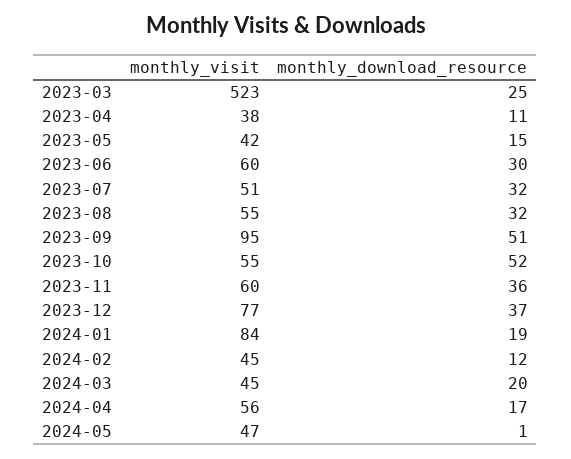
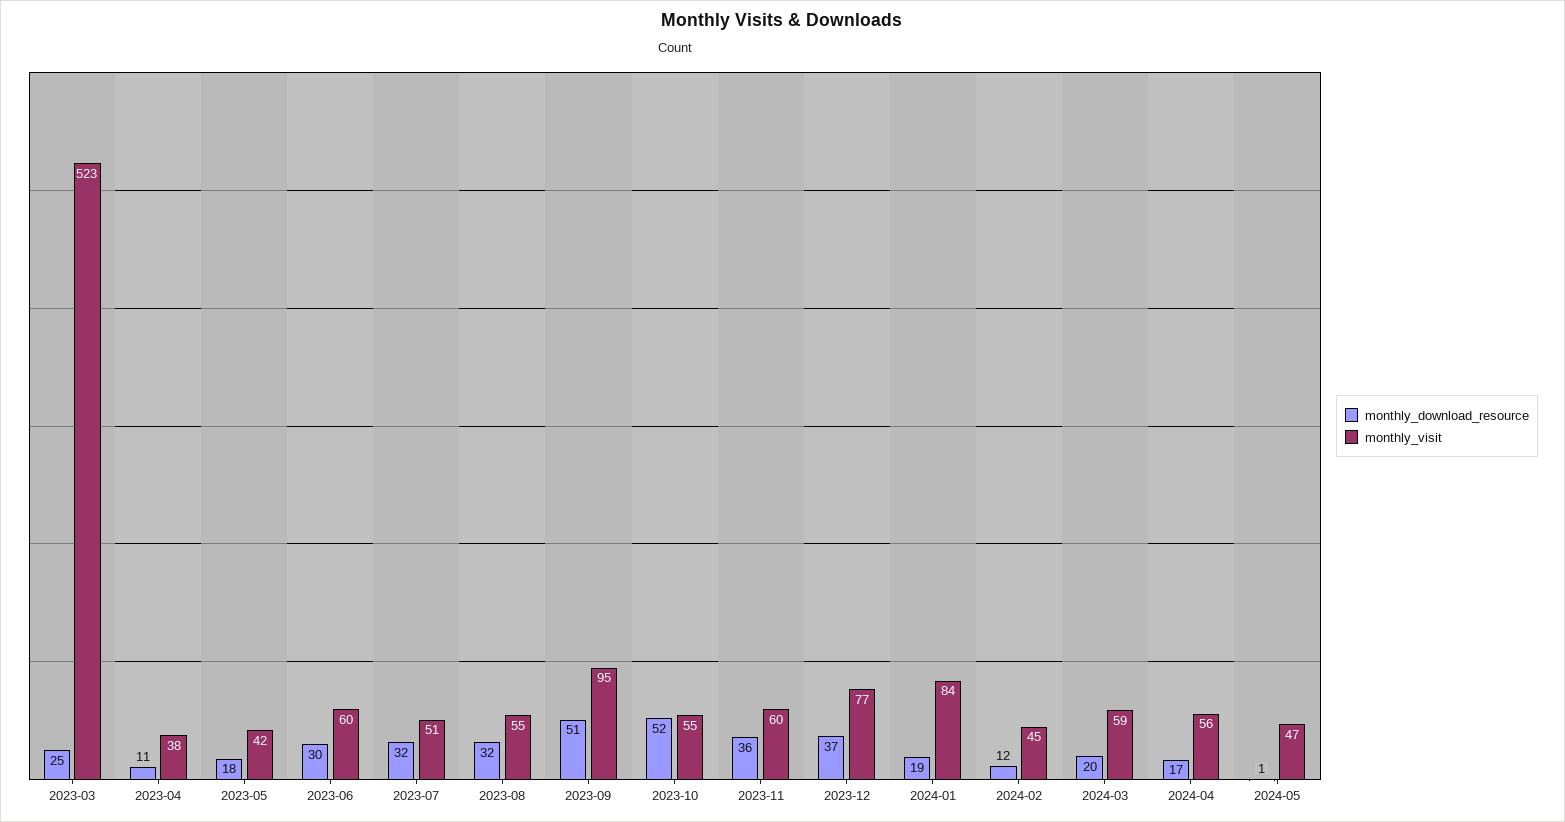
monthly_download_resource, 2023-05: 15 -> 18
monthly_visit, 2024-03: 45 -> 59

